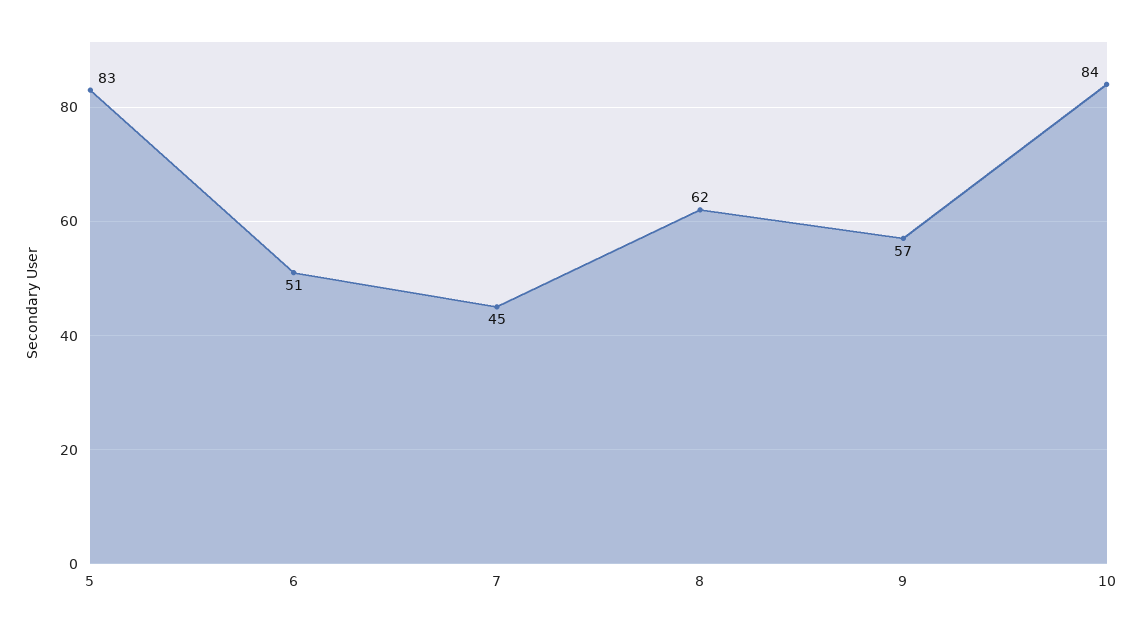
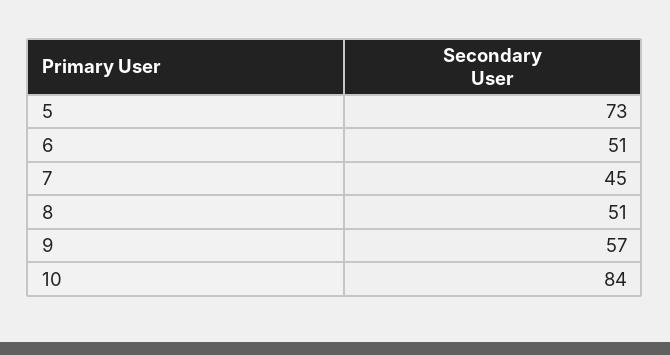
5: 83 -> 73
8: 62 -> 51

